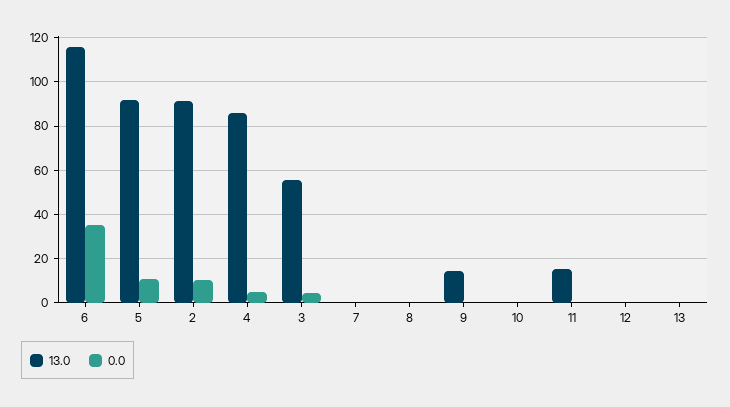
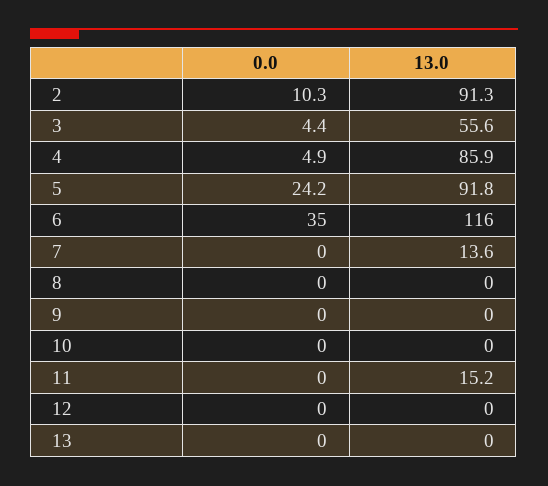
0.0, 5: 10 -> 24.2
13.0, 7: 0 -> 13.6
13.0, 9: 15 -> 0

